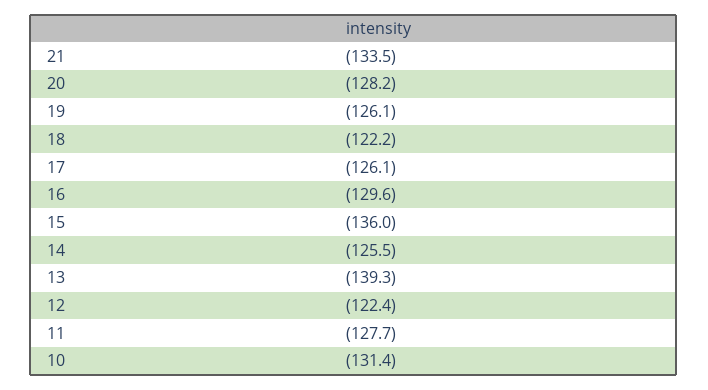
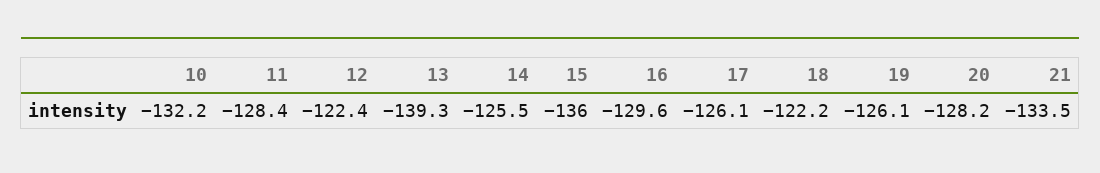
11: -127.7 -> -128.4
10: -131.4 -> -132.2

